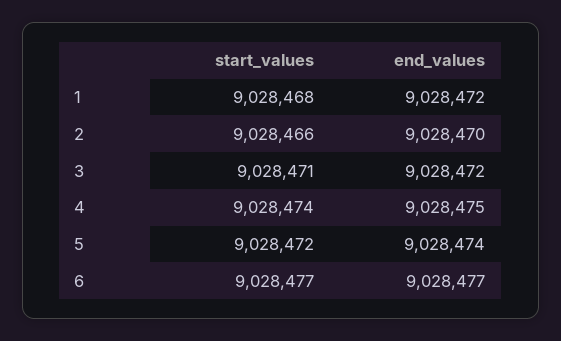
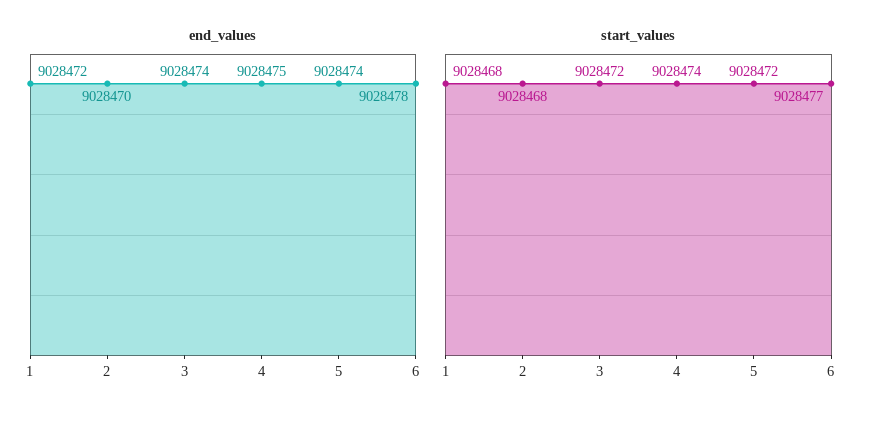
start_values, 2: 9028466 -> 9028468
start_values, 3: 9028471 -> 9028472
end_values, 3: 9028472 -> 9028474
end_values, 6: 9028477 -> 9028478

